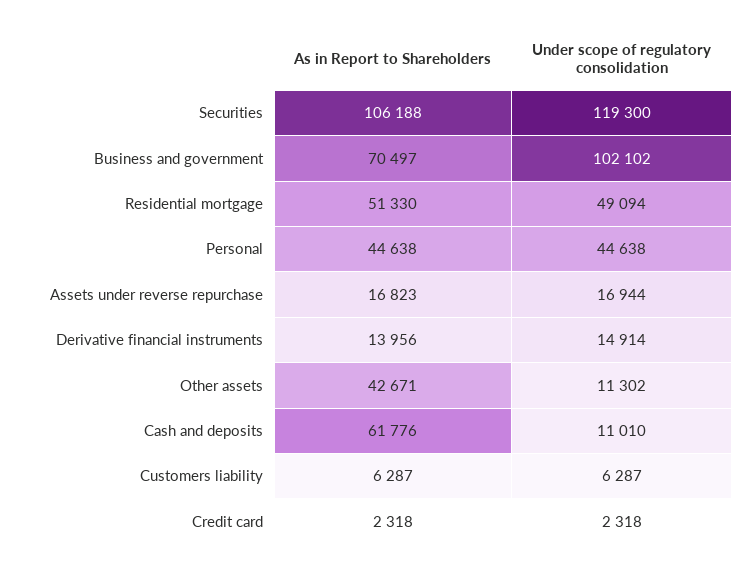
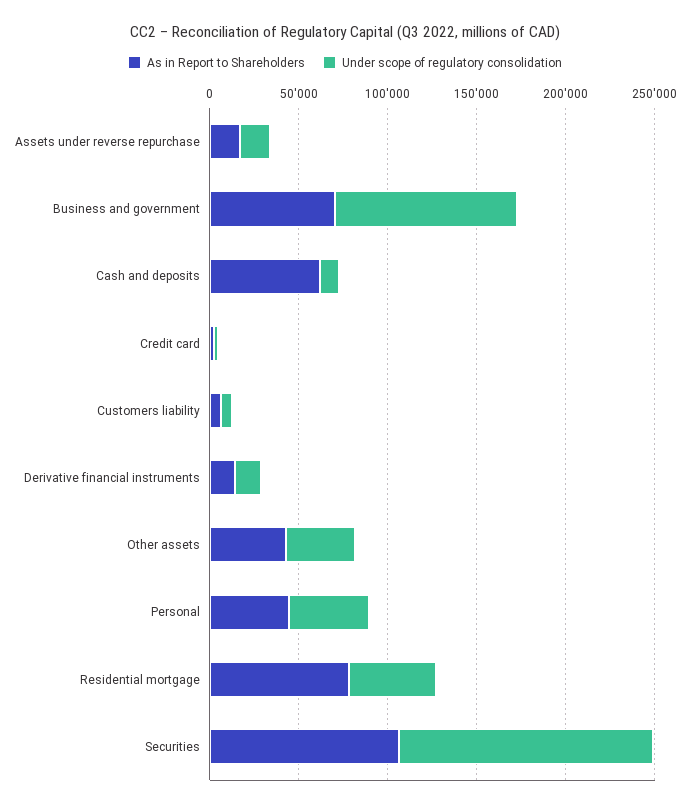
Under scope of regulatory consolidation, Securities: 119300 -> 140000
As in Report to Shareholders, Residential mortgage: 51330 -> 80000
Under scope of regulatory consolidation, Other assets: 11302 -> 40000

